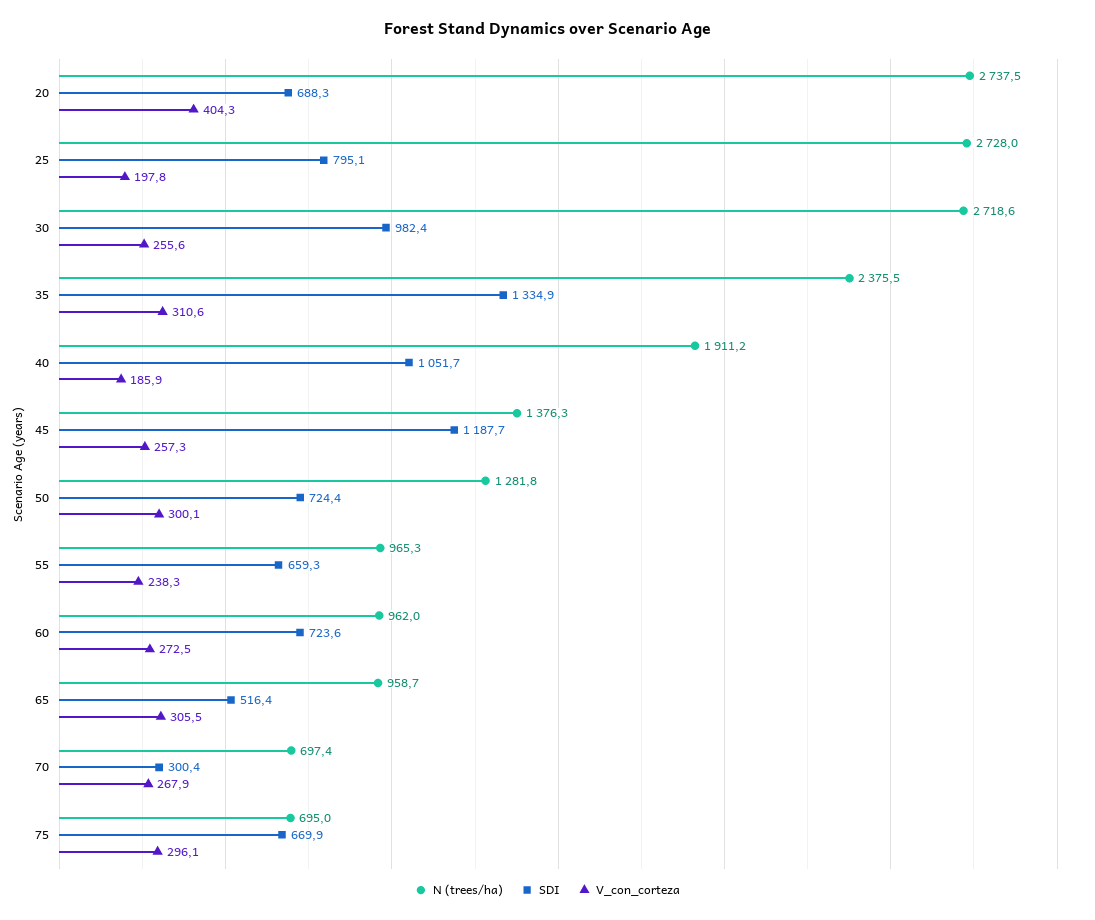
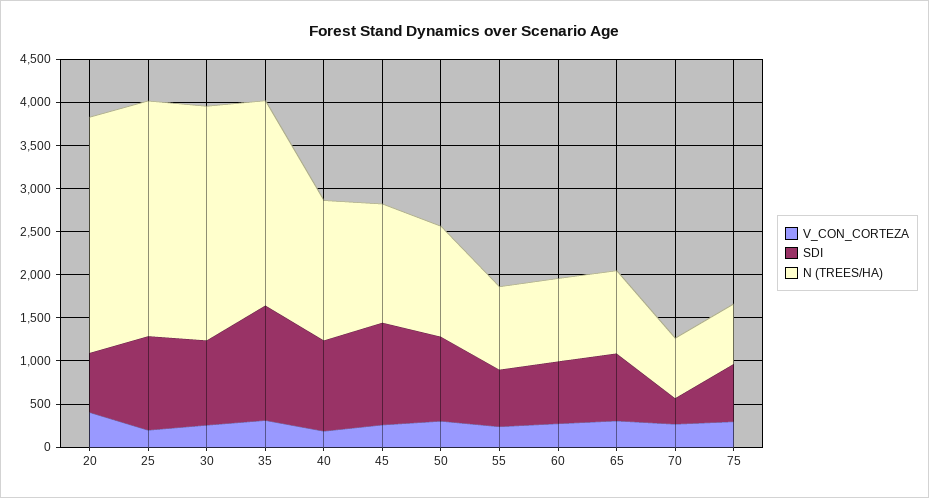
SDI, 25: 795.1 -> 1100
N (trees/ha), 40: 1911.2 -> 1600
SDI, 50: 724.4 -> 1000
SDI, 65: 516.4 -> 800

